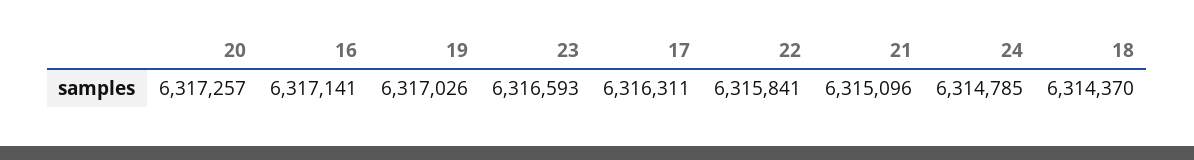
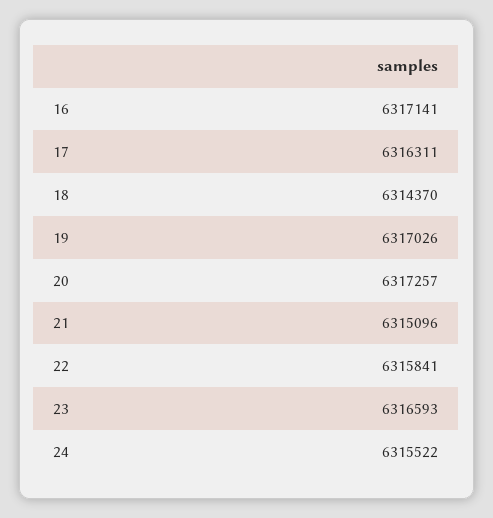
24: 6314785 -> 6315522

